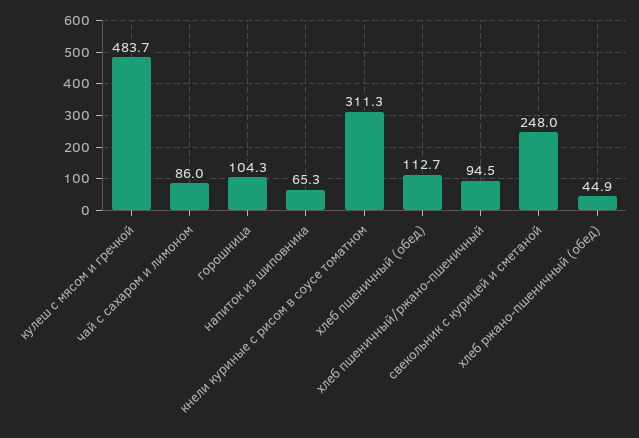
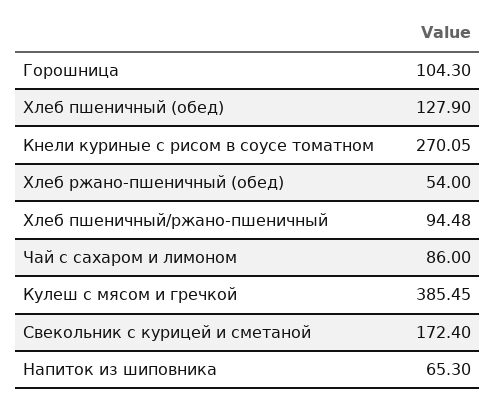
кулеш с мясом и гречкой: 483.7 -> 385.45
кнели куриные с рисом в соусе томатном: 311.3 -> 270.05
хлеб пшеничный (обед): 112.7 -> 127.9
свекольник с курицей и сметаной: 248 -> 172.4
хлеб ржано-пшеничный (обед): 44.9 -> 54

